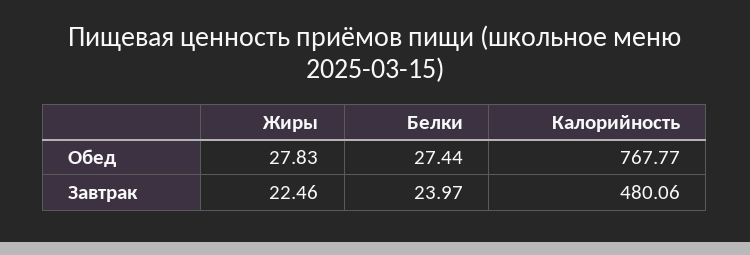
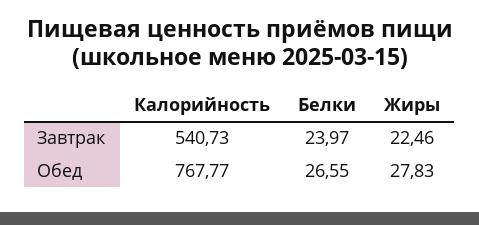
Белки, Обед: 27.44 -> 26.55
Калорийность, Завтрак: 480.06 -> 540.73

